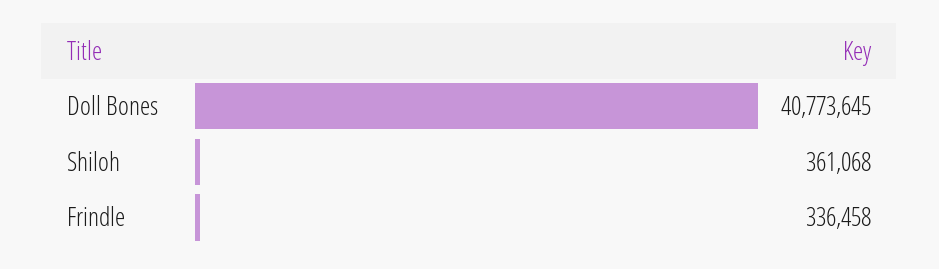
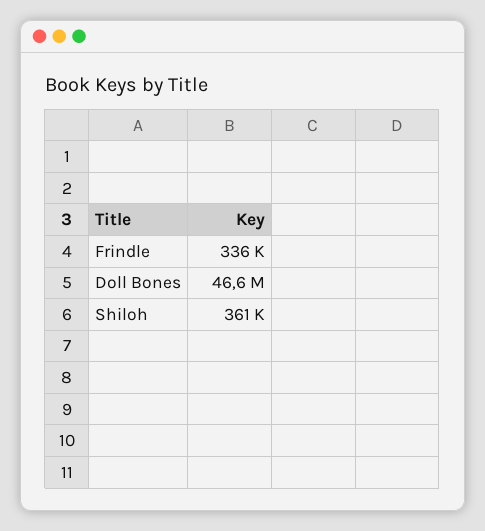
Doll Bones: 40773645 -> 46600000

